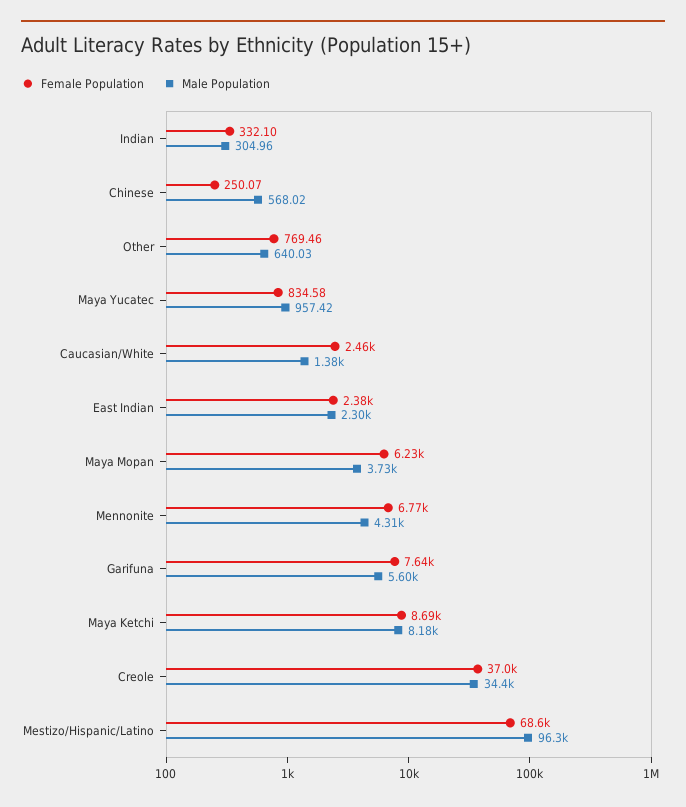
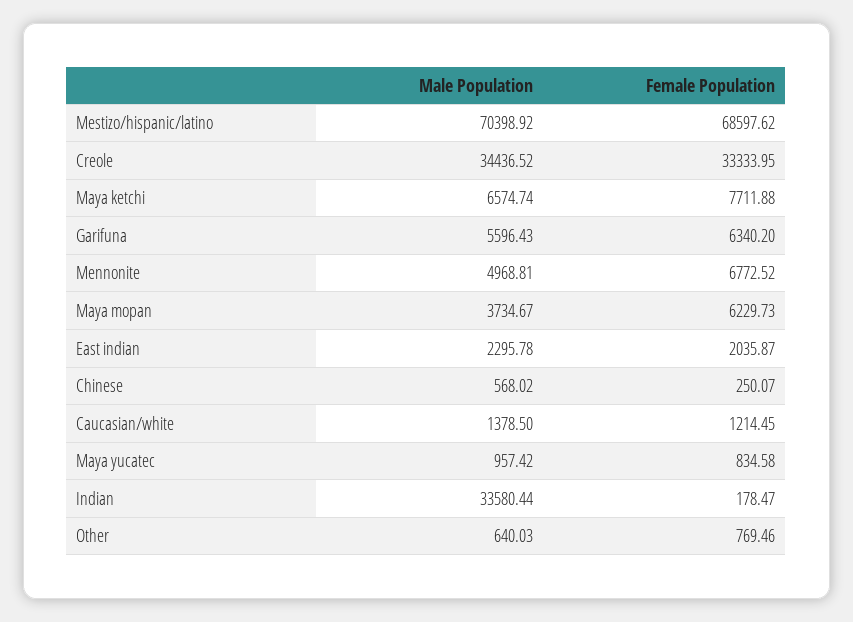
Female Population, Indian: 332.1 -> 178.47
Male Population, Indian: 304.96 -> 33580.44
Female Population, Caucasian/White: 2460 -> 1214.45
Female Population, East Indian: 2380 -> 2035.87
Male Population, Mennonite: 4310 -> 4968.81
Female Population, Garifuna: 7640 -> 6340.2
Female Population, Maya Ketchi: 8690 -> 7711.88
Male Population, Maya Ketchi: 8180 -> 6574.74
Female Population, Creole: 37000 -> 33333.95
Male Population, Mestizo/Hispanic/Latino: 96300 -> 70398.92

